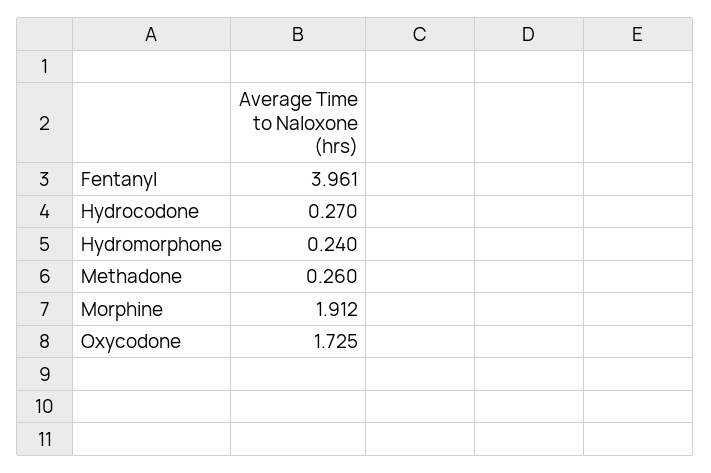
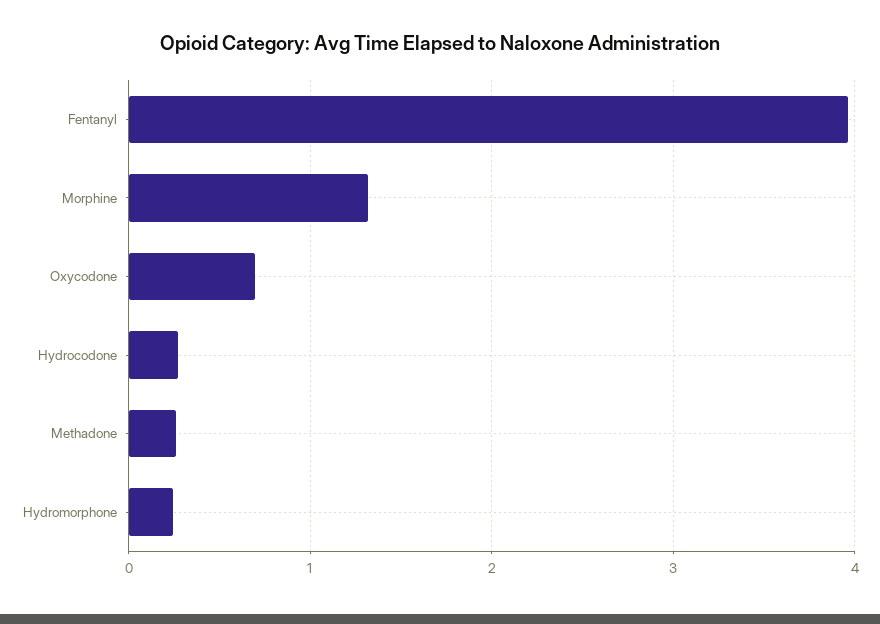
Morphine: 1.912 -> 1.3
Oxycodone: 1.725 -> 0.7

